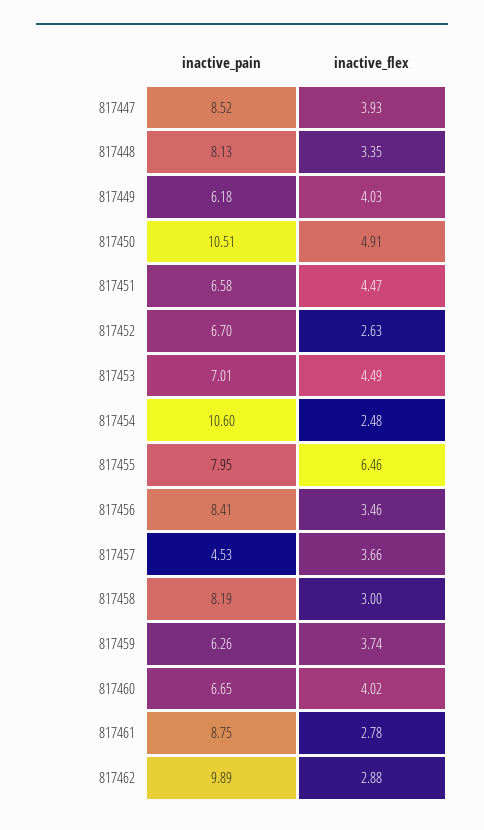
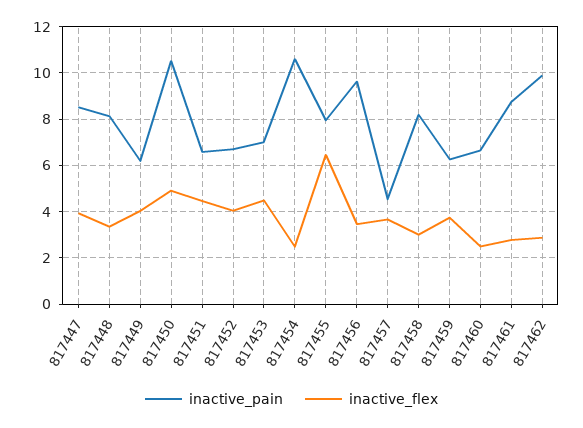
inactive_flex, 817452: 2.63 -> 4
inactive_pain, 817456: 8.41 -> 9.5
inactive_flex, 817460: 4.02 -> 2.5

